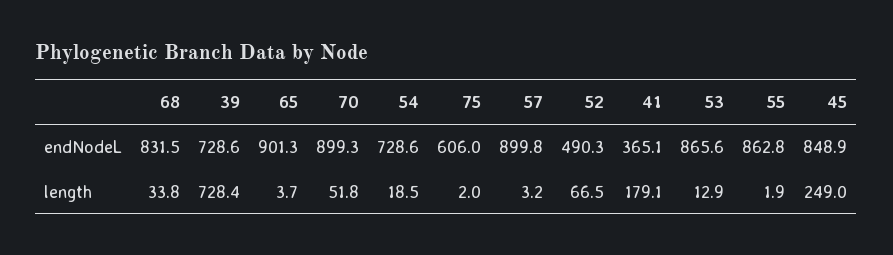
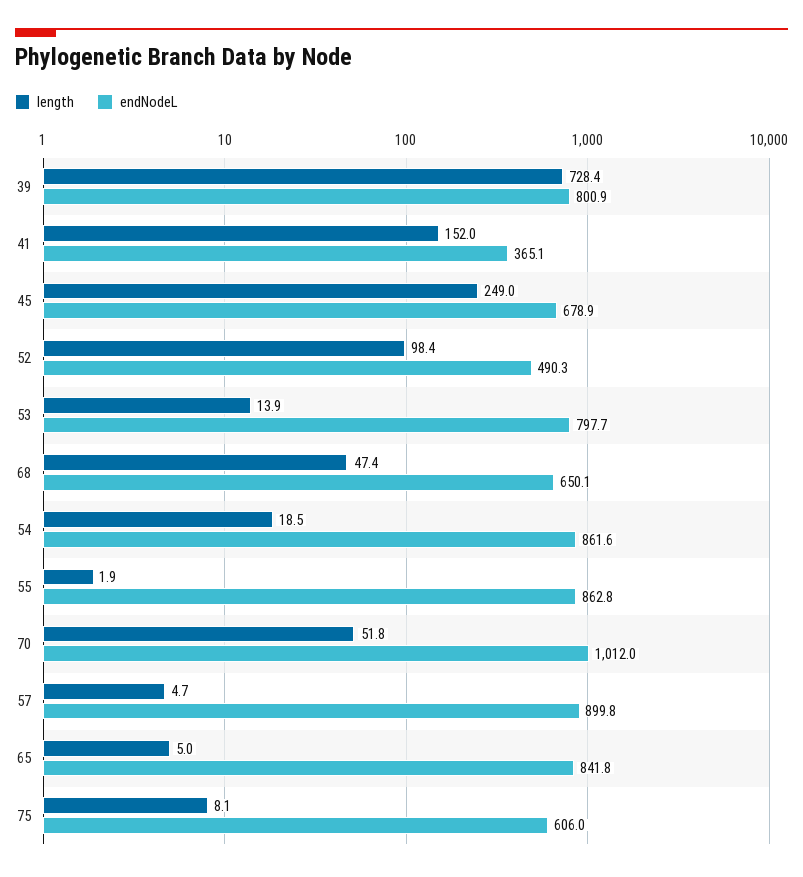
endNodeL, 68: 831.5 -> 650.1
endNodeL, 39: 728.6 -> 800.9
endNodeL, 65: 901.3 -> 841.8
endNodeL, 70: 899.3 -> 1012
endNodeL, 54: 728.6 -> 861.6
endNodeL, 53: 865.6 -> 797.7
endNodeL, 45: 848.9 -> 678.9
length, 68: 33.8 -> 47.4
length, 65: 3.7 -> 5
length, 75: 2 -> 8.1
length, 57: 3.2 -> 4.7
length, 52: 66.5 -> 98.4
length, 41: 179.1 -> 152
length, 53: 12.9 -> 13.9

